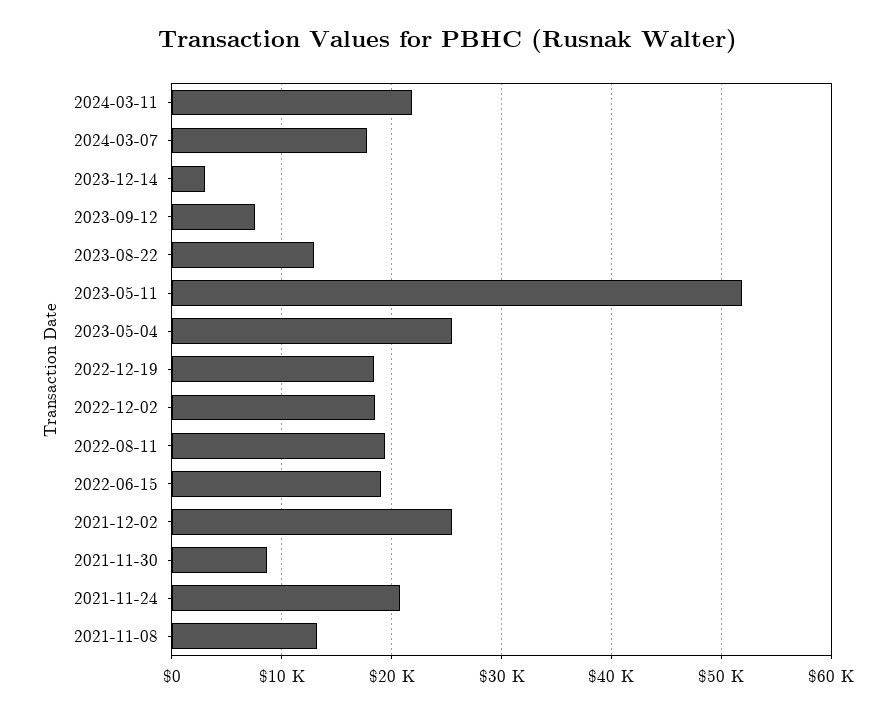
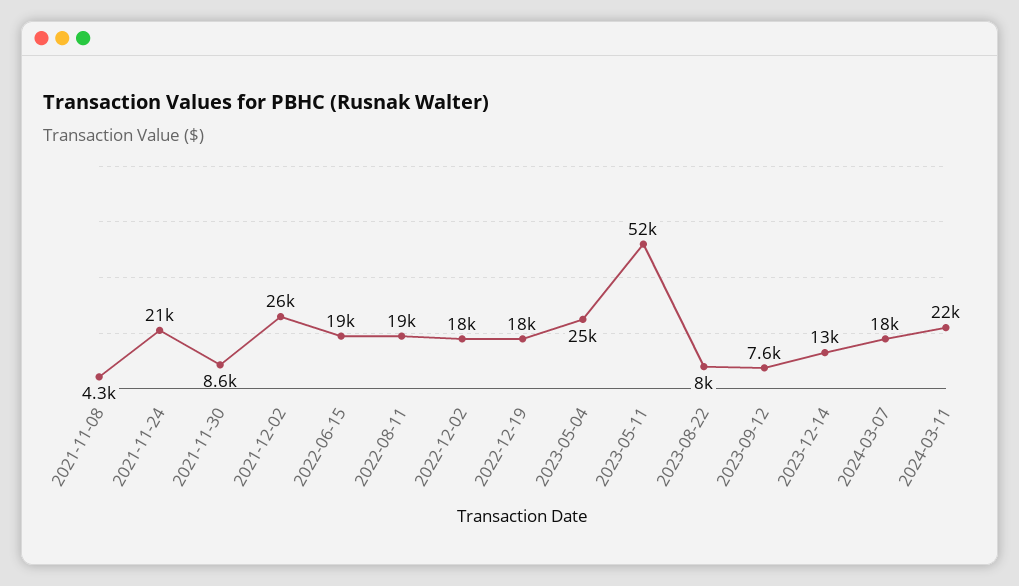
2023-12-14: 3000 -> 13000
2023-08-22: 13000 -> 8000
2021-11-08: 13000 -> 4300

